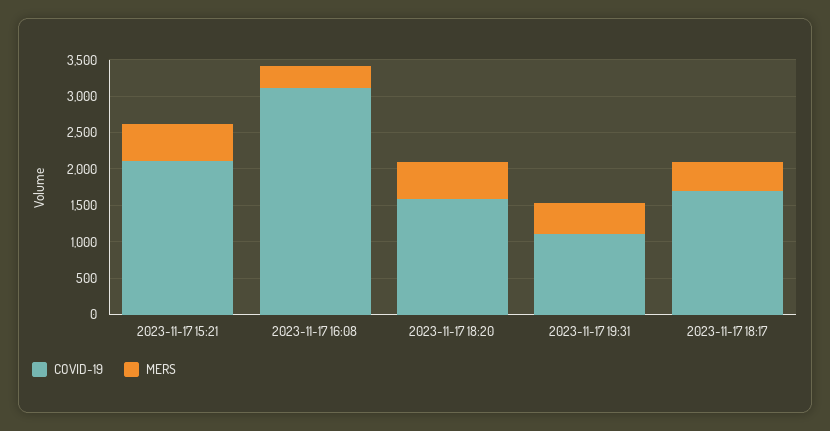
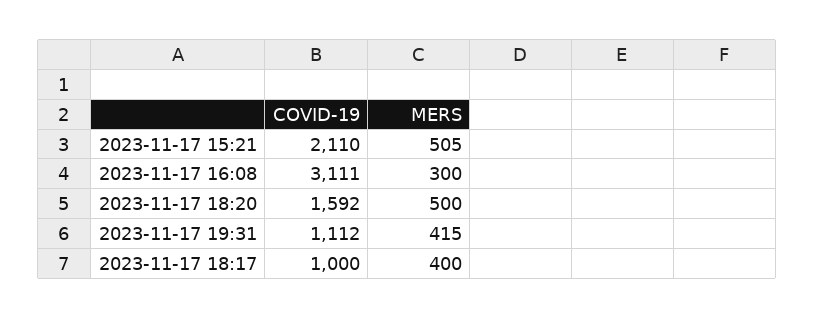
COVID-19, 2023-11-17 18:17: 1750 -> 1000

